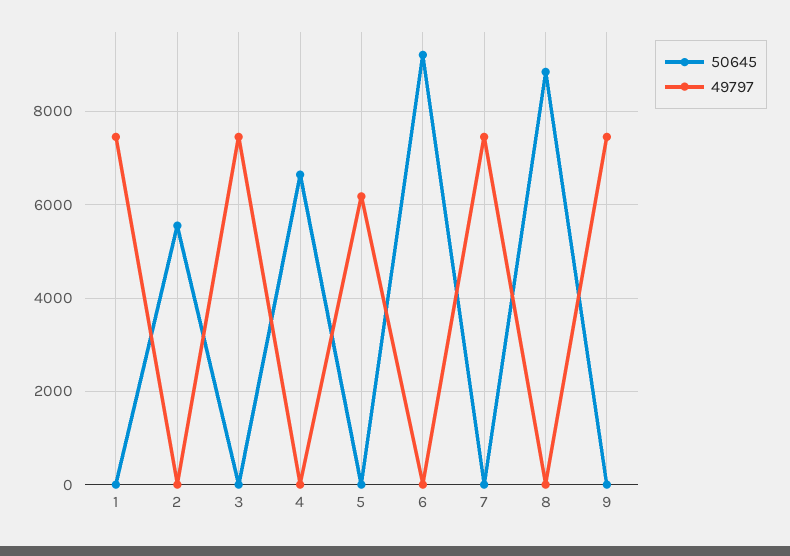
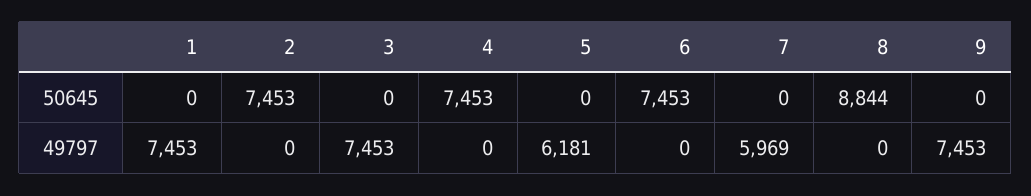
50645, 2: 5600 -> 7453
50645, 4: 6600 -> 7453
50645, 6: 9200 -> 7453
49797, 7: 7400 -> 5969

